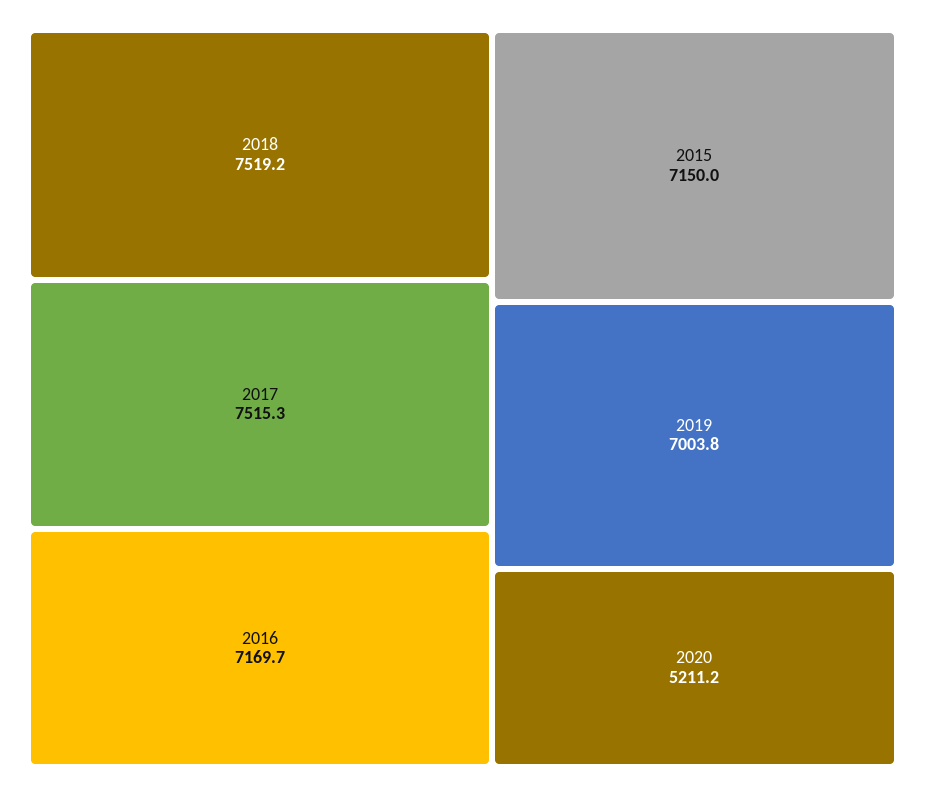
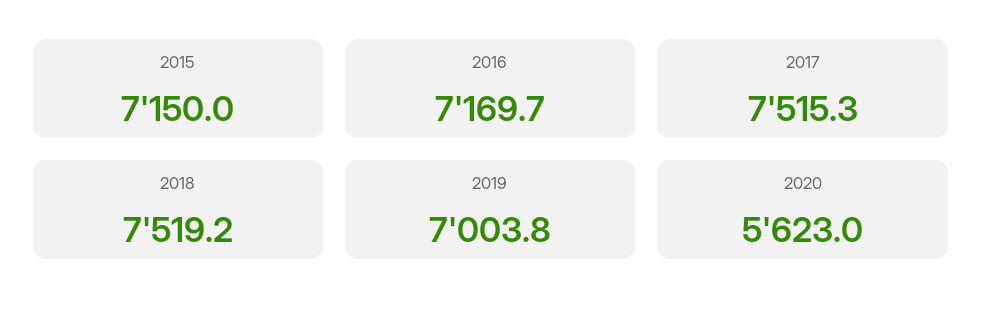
2020: 5211.2 -> 5623

